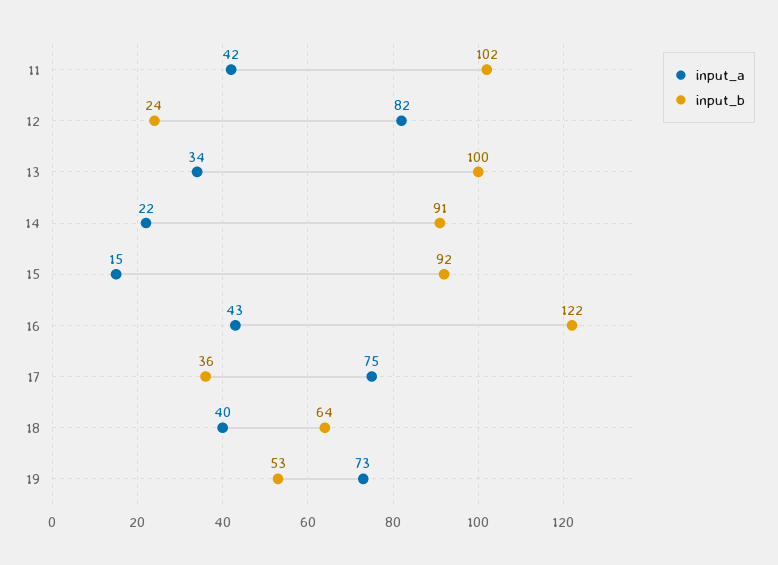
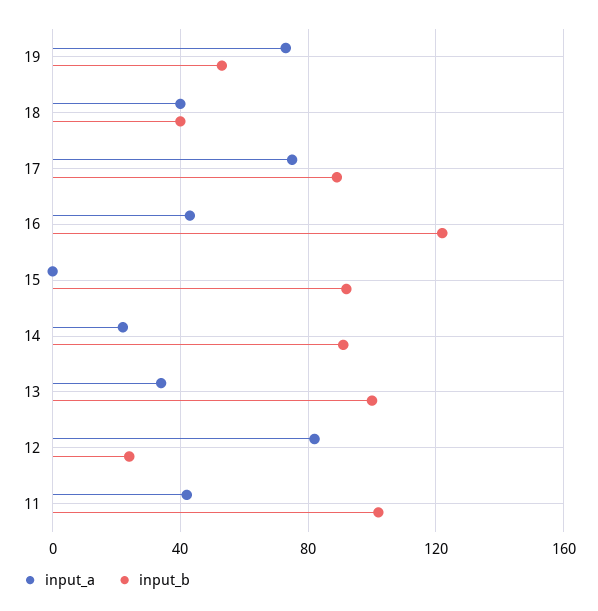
input_a, 15: 15 -> 0
input_b, 17: 36 -> 90
input_b, 18: 64 -> 40

